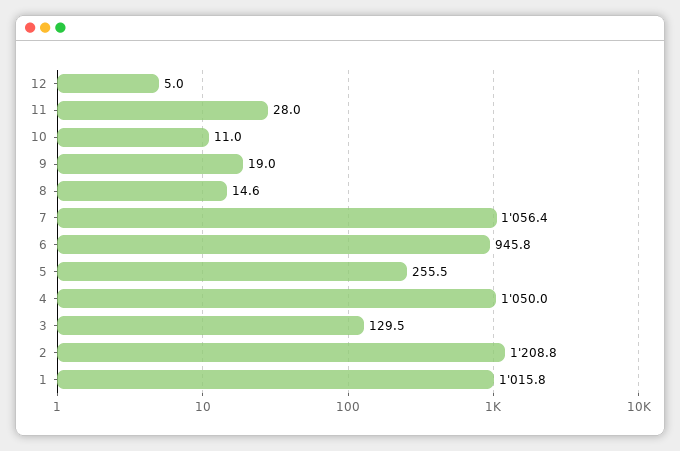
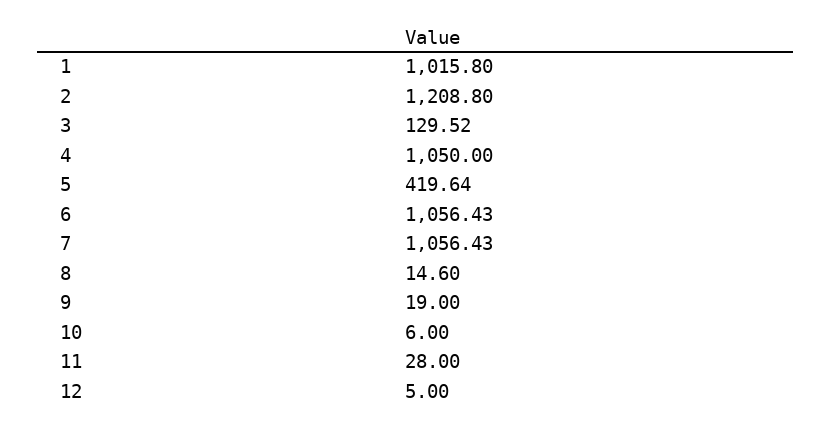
10: 11 -> 6
6: 945.8 -> 1056.43
5: 255.5 -> 419.64

